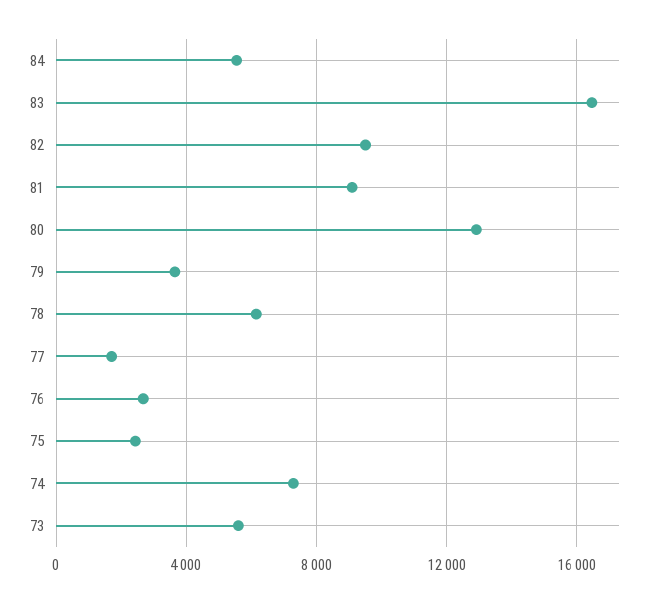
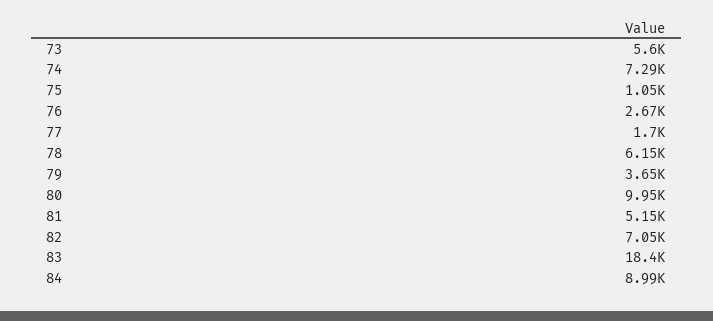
84: 5500 -> 8990
83: 16500 -> 18400
82: 9500 -> 7050
81: 9000 -> 5150
80: 13000 -> 9950
75: 2500 -> 1050

